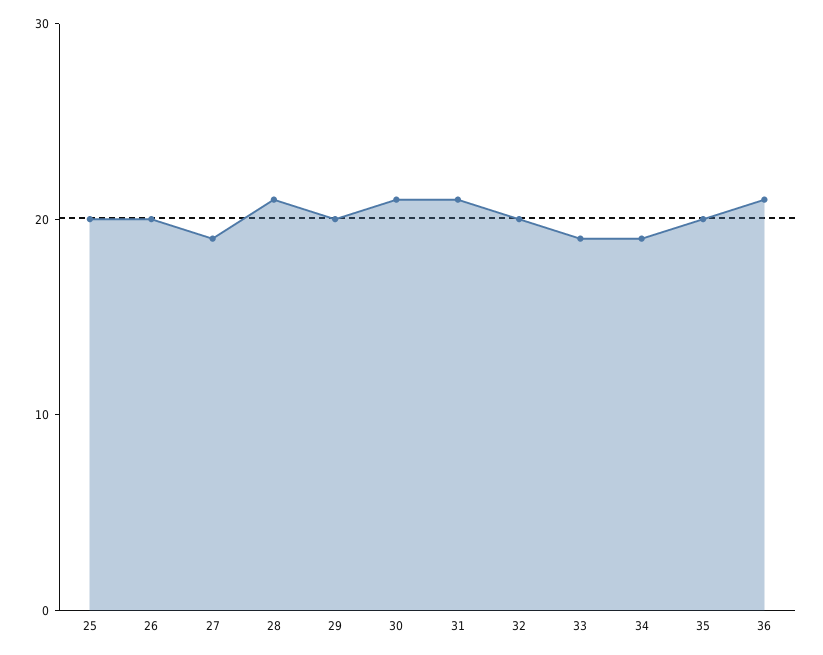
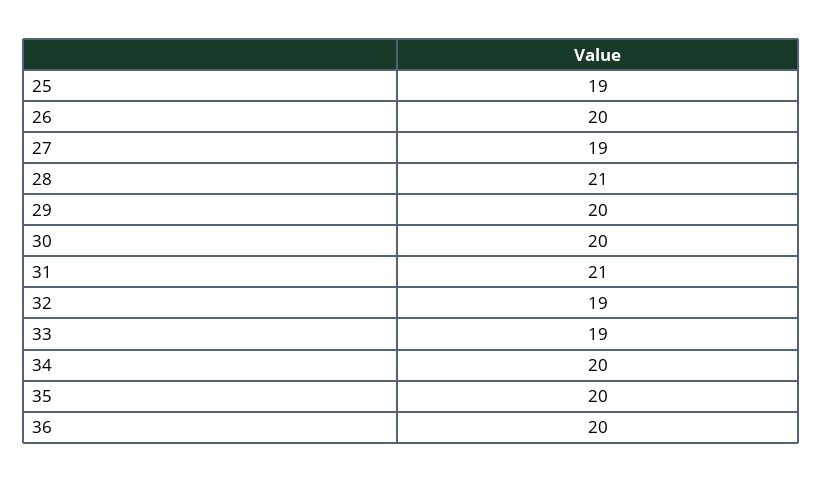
25: 20 -> 19
30: 21 -> 20
32: 20 -> 19
34: 19 -> 20
36: 21 -> 20

